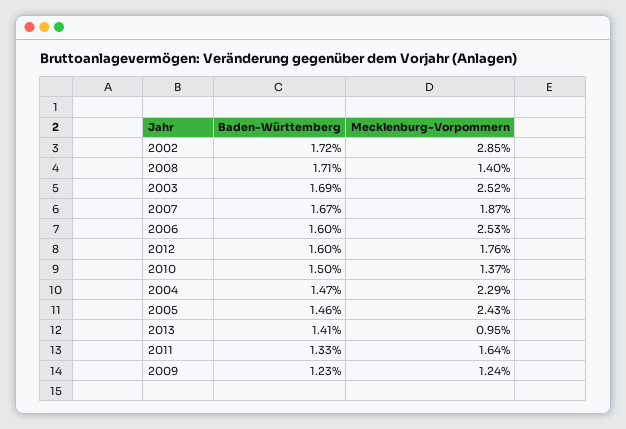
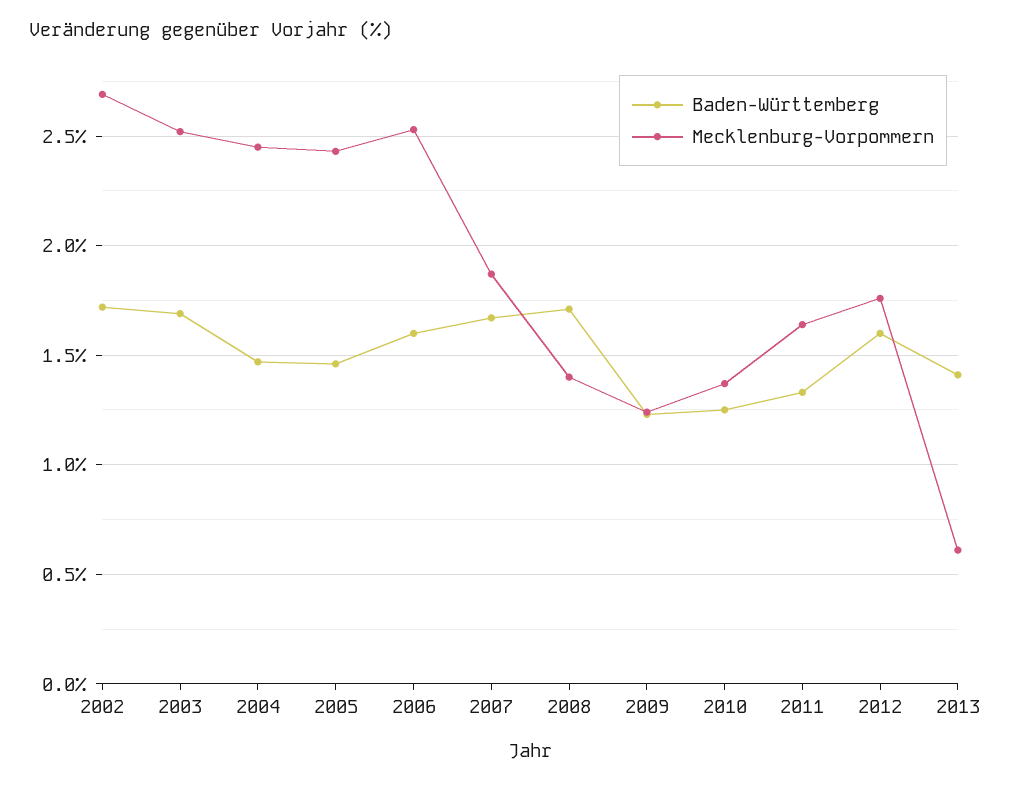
Mecklenburg-Vorpommern, 2002: 2.85 -> 2.7
Baden-Württemberg, 2010: 1.5 -> 1.25
Mecklenburg-Vorpommern, 2004: 2.29 -> 2.45
Mecklenburg-Vorpommern, 2013: 0.95 -> 0.6

